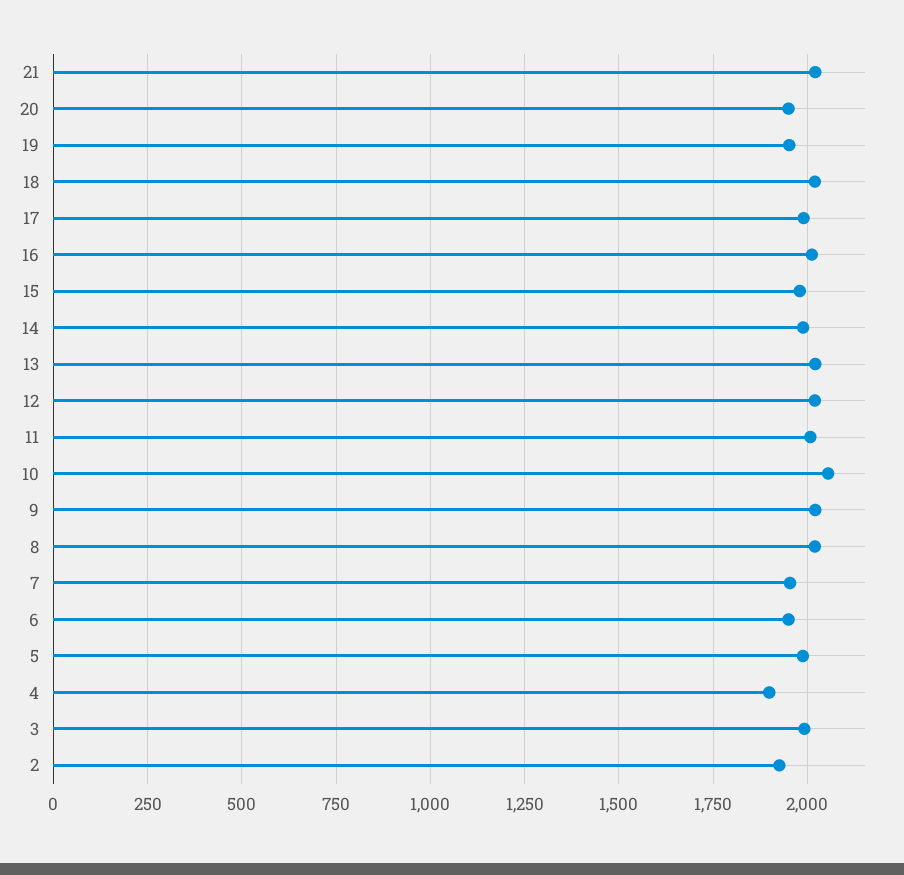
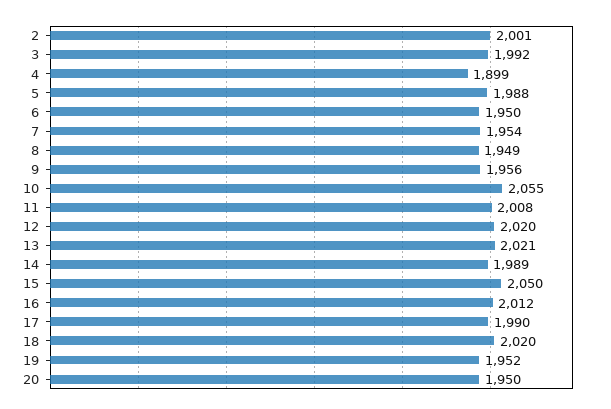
21: 2025 -> none
15: 1975 -> 2050
9: 2025 -> 1956
8: 2025 -> 1949
2: 1925 -> 2001

